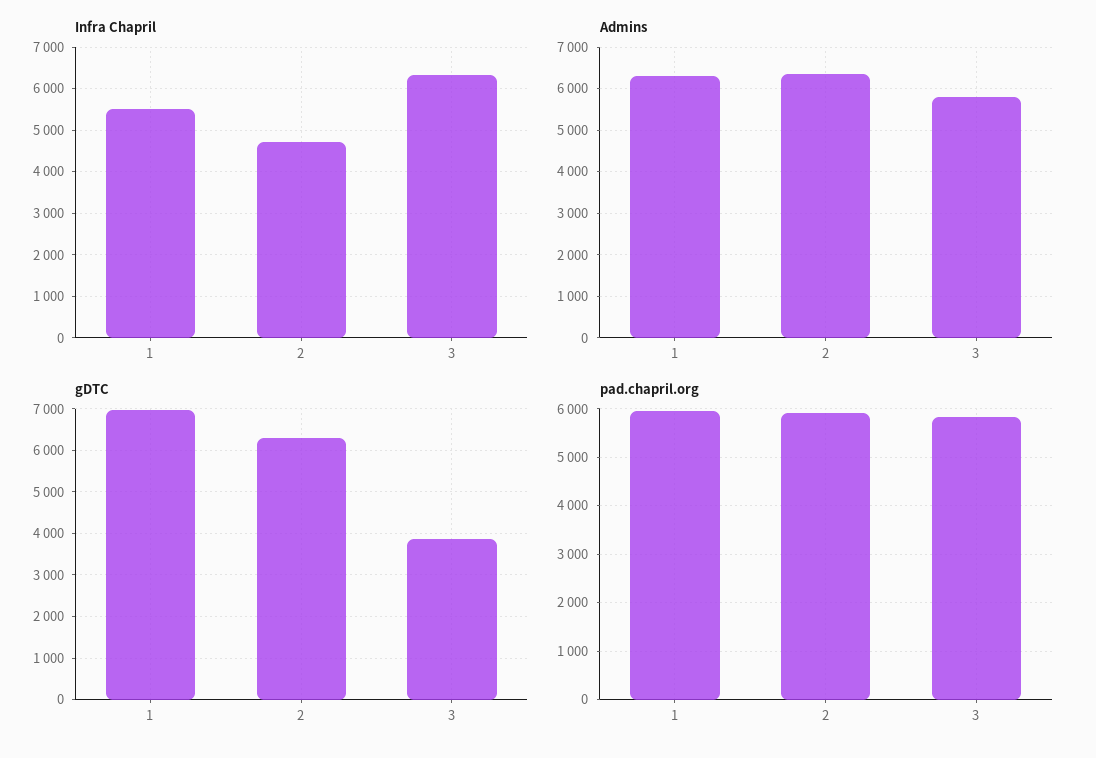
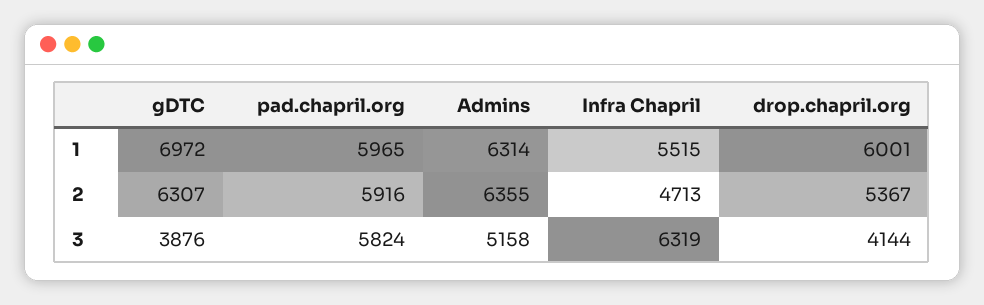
Admins, 3: 5800 -> 5158
drop.chapril.org, 1: none -> 6001
drop.chapril.org, 2: none -> 5367
drop.chapril.org, 3: none -> 4144

